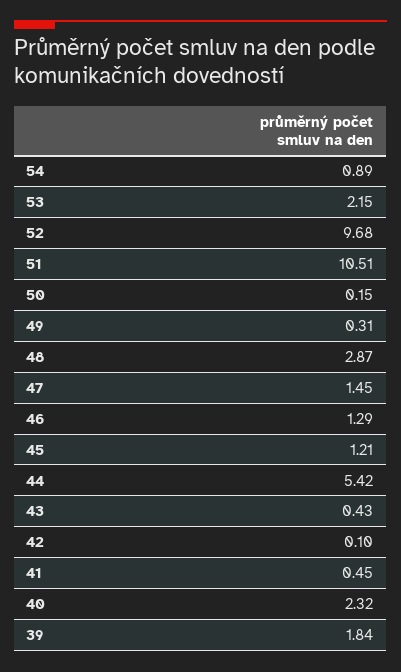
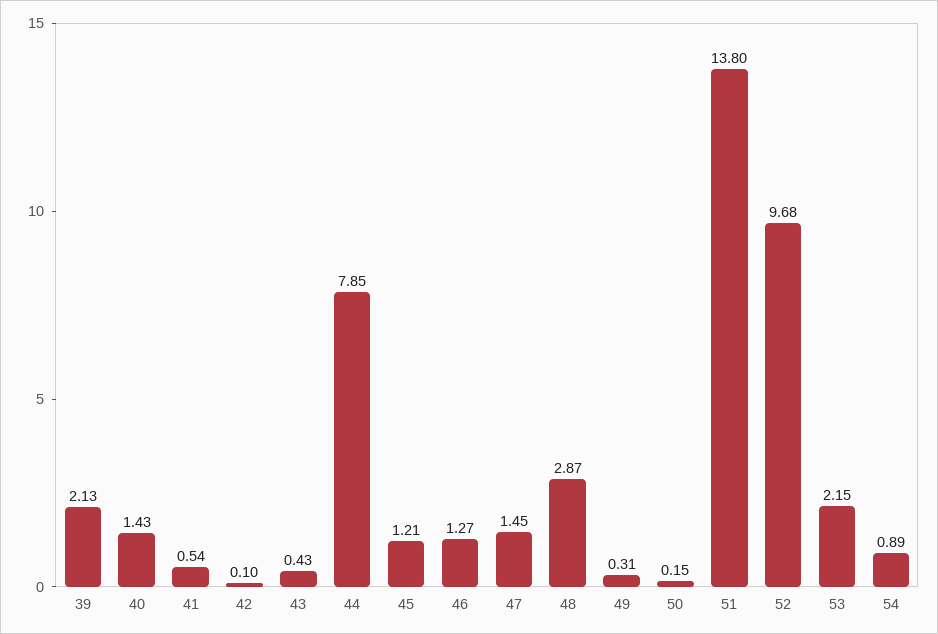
51: 10.51 -> 13.8
46: 1.29 -> 1.27
44: 5.42 -> 7.85
41: 0.45 -> 0.54
40: 2.32 -> 1.43
39: 1.84 -> 2.13

